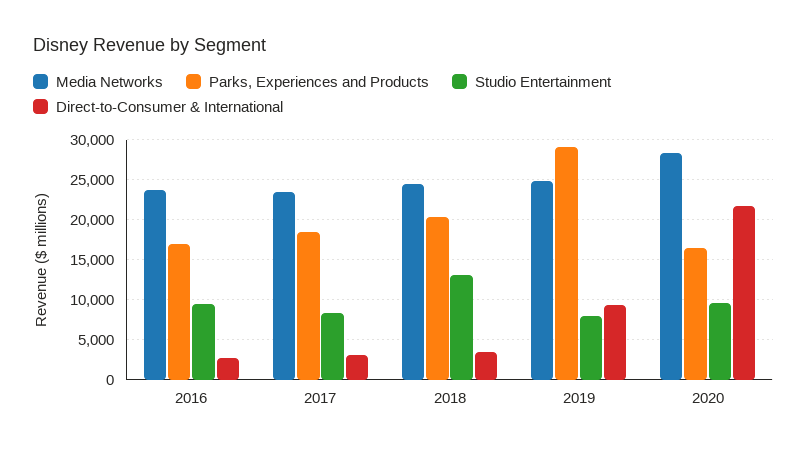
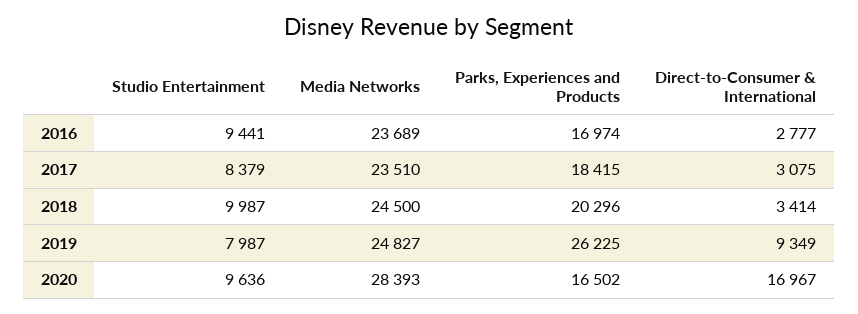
Studio Entertainment, 2018: 13000 -> 9987
Parks, Experiences and Products, 2019: 29000 -> 26225
Direct-to-Consumer & International, 2020: 22000 -> 16967

